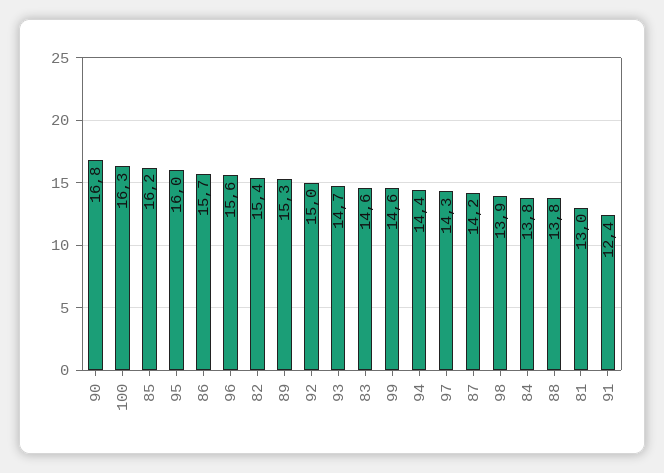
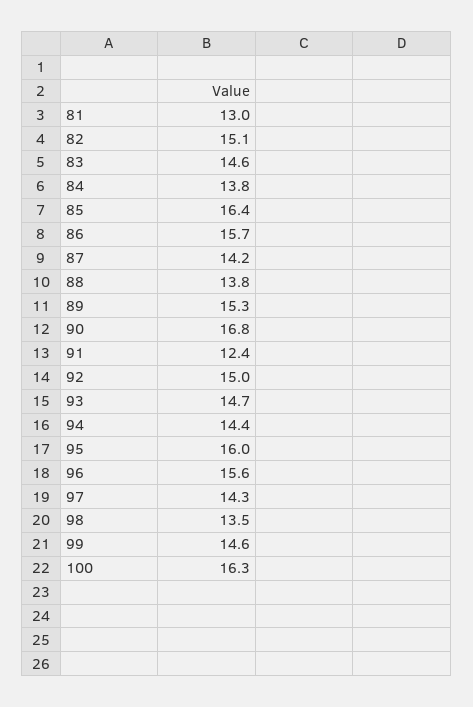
85: 16.2 -> 16.4
82: 15.4 -> 15.1
98: 13.9 -> 13.5

